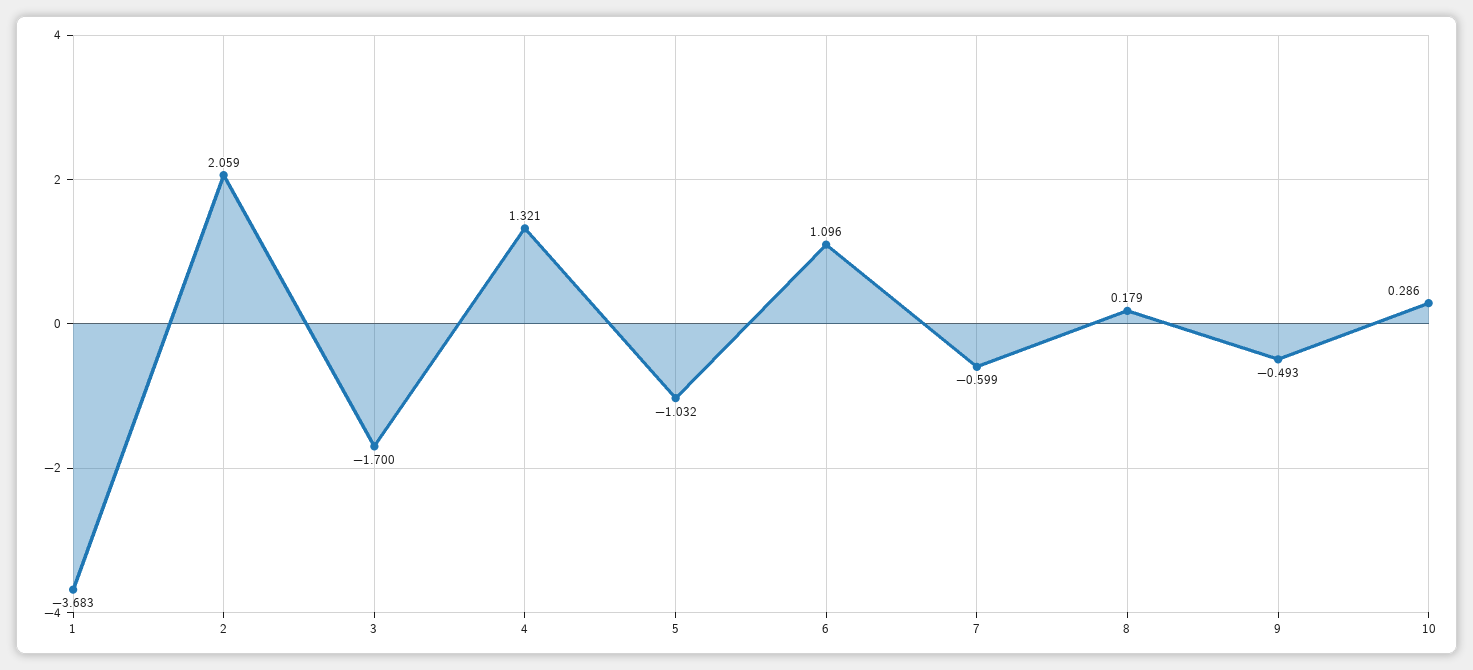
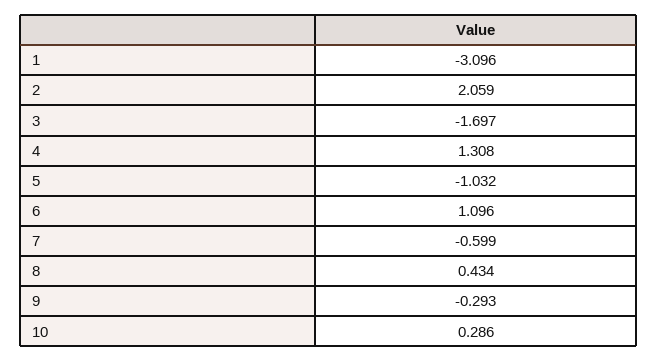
1: -3.683 -> -3.096
3: -1.7 -> -1.697
4: 1.321 -> 1.308
8: 0.179 -> 0.434
9: -0.493 -> -0.293

